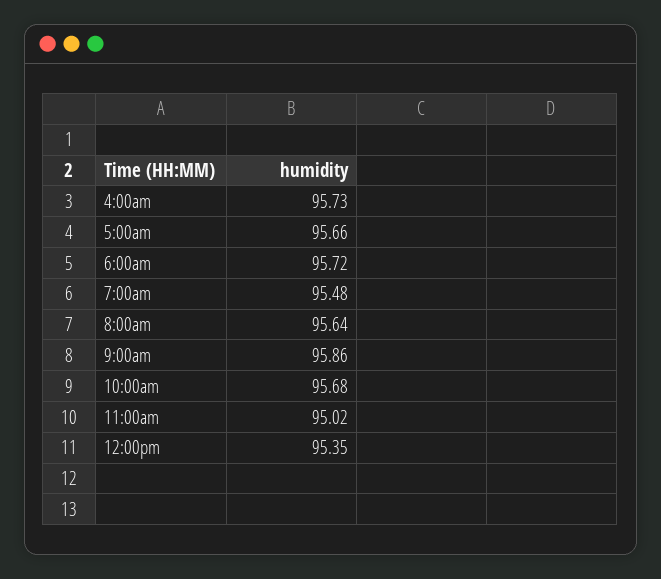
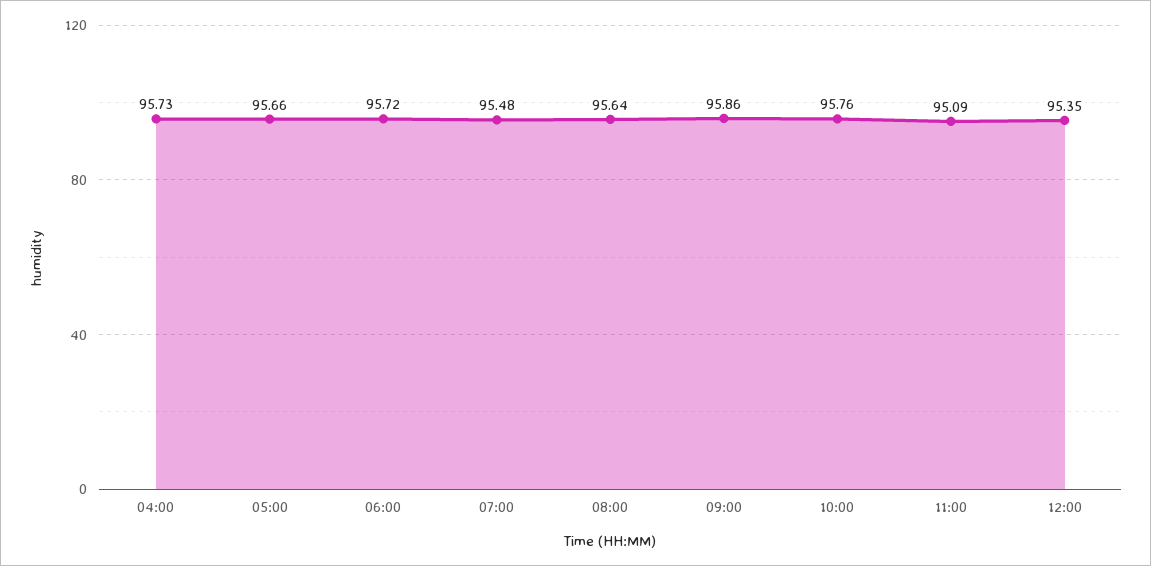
10:00am: 95.68 -> 95.76
11:00am: 95.02 -> 95.09

